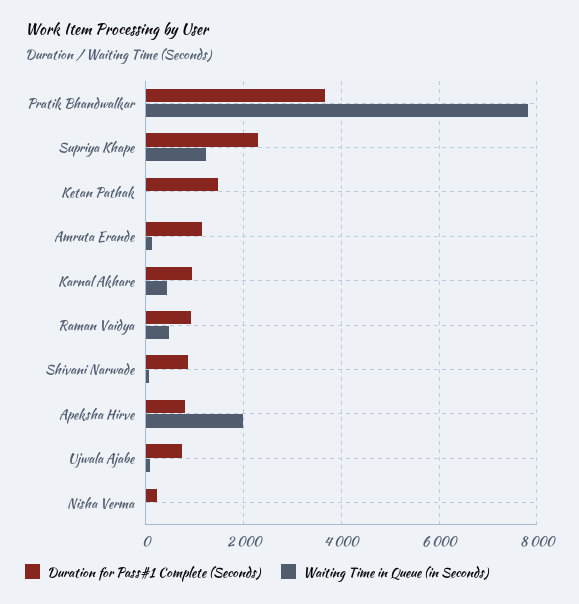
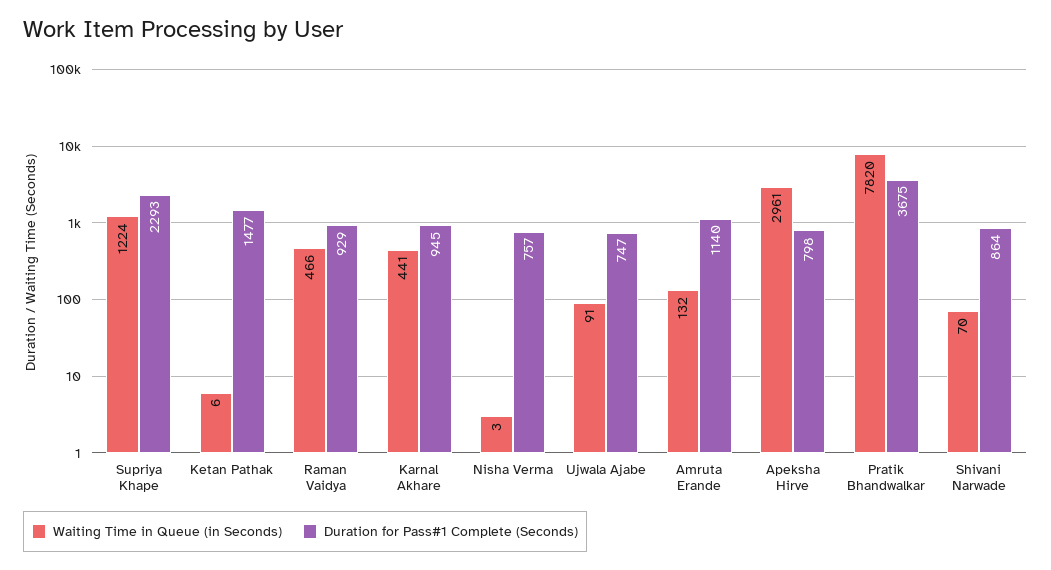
Waiting Time in Queue (in Seconds), Apeksha Hirve: 2000 -> 2961
Duration for Pass#1 Complete (Seconds), Nisha Verma: 200 -> 757

